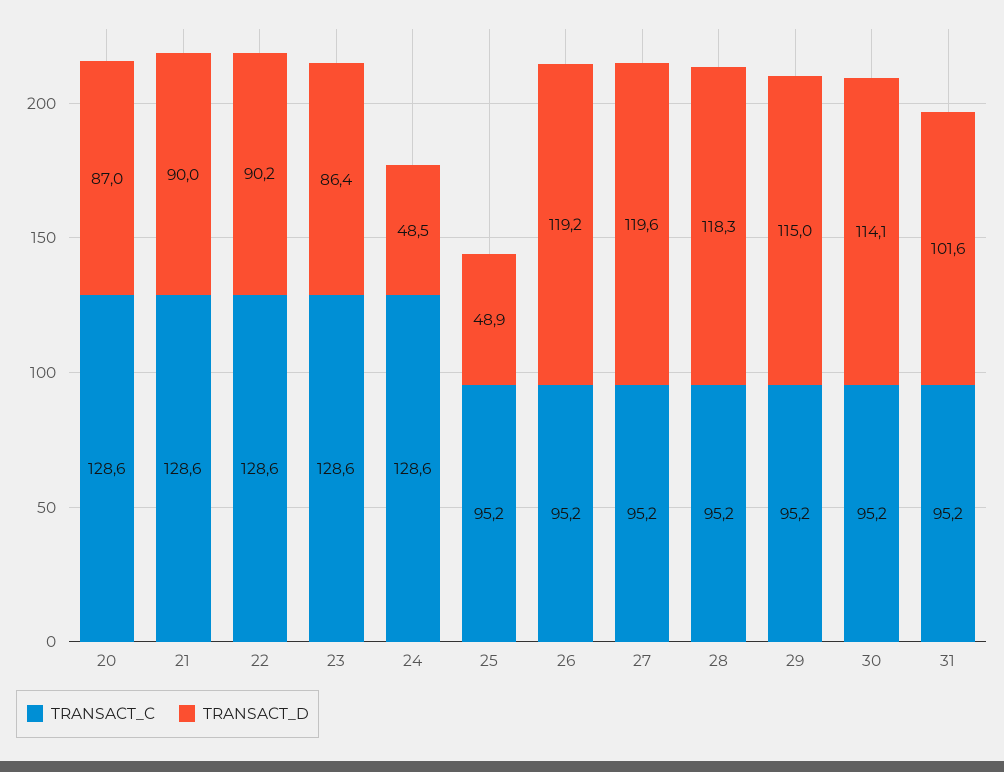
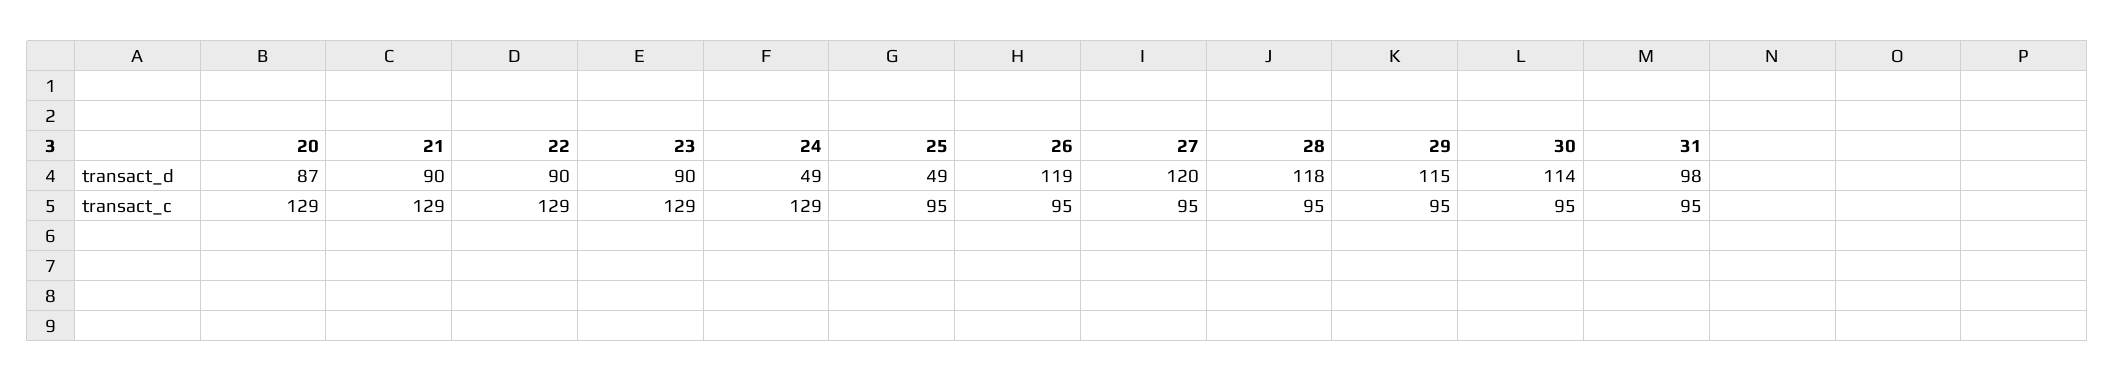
TRANSACT_D, 23: 86.4 -> 90
TRANSACT_D, 31: 101.6 -> 98

